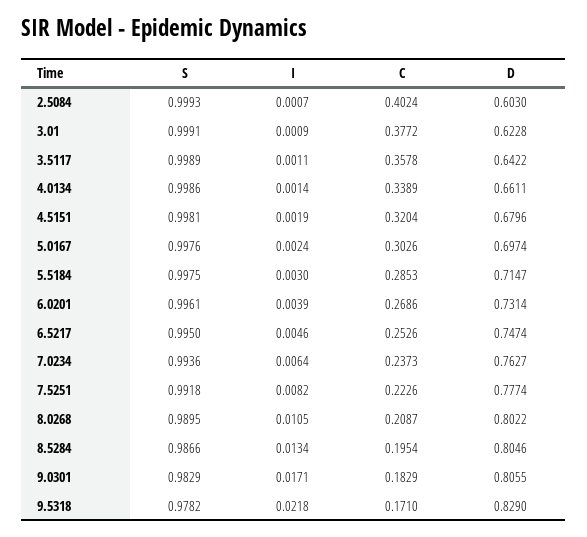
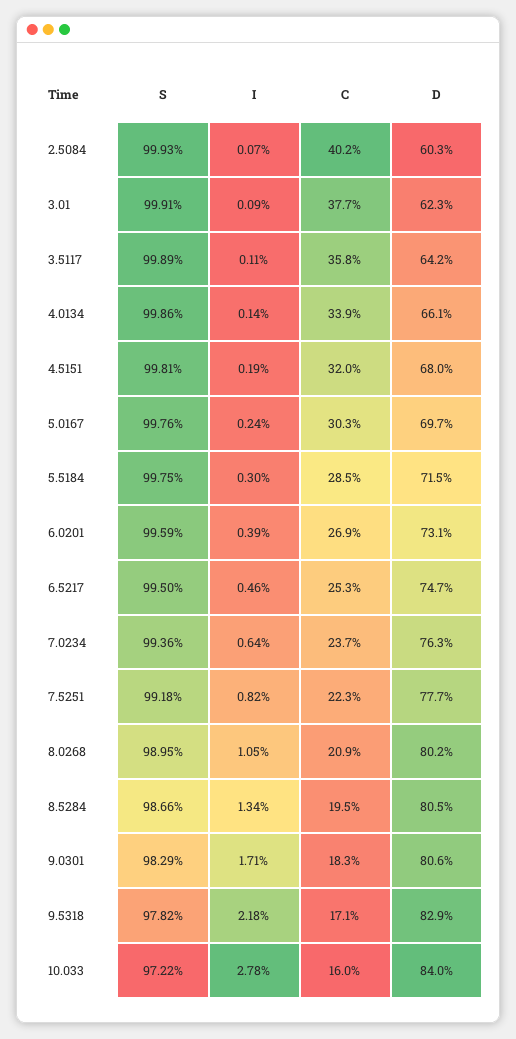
S, 6.0201: 0.9961 -> 0.9959
S, 10.033: none -> 0.9722
I, 10.033: none -> 0.0278
C, 10.033: none -> 0.16
D, 10.033: none -> 0.84

